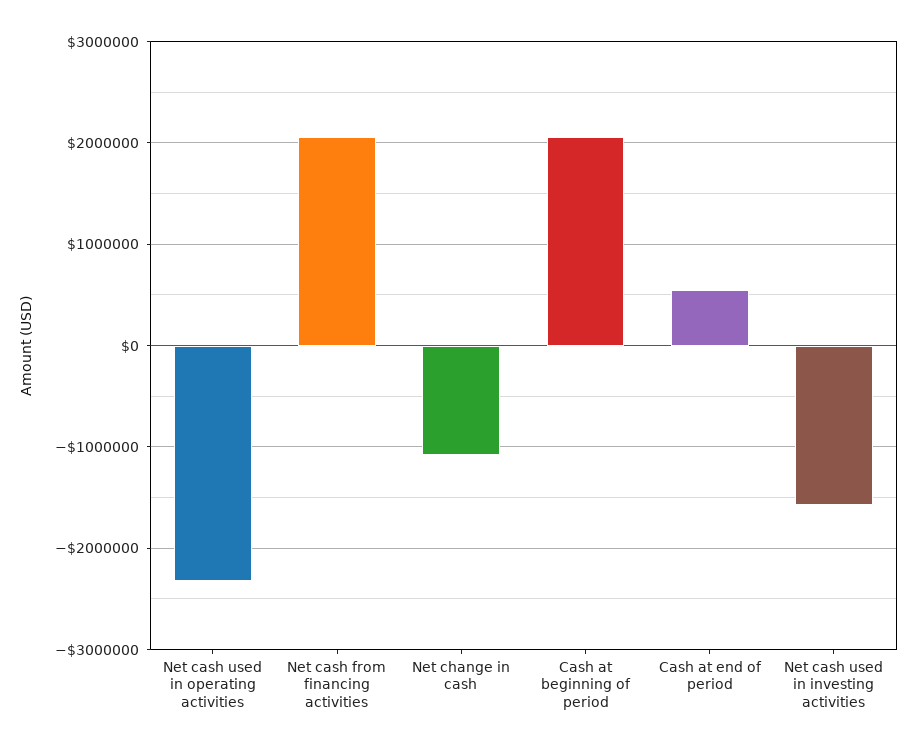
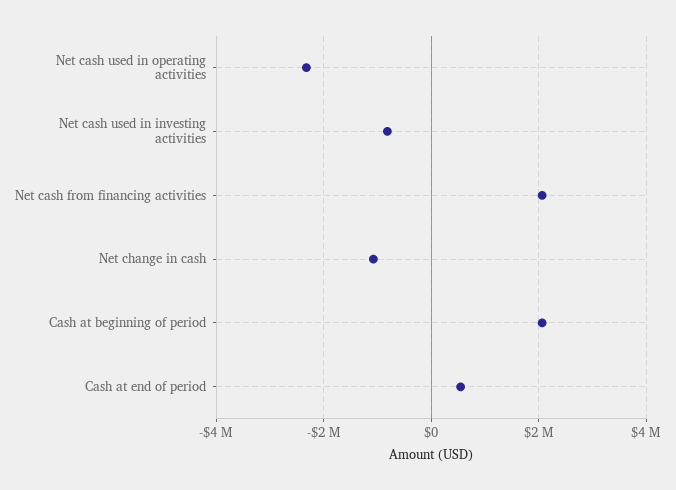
Net cash used in investing activities: -1600000 -> -800000

